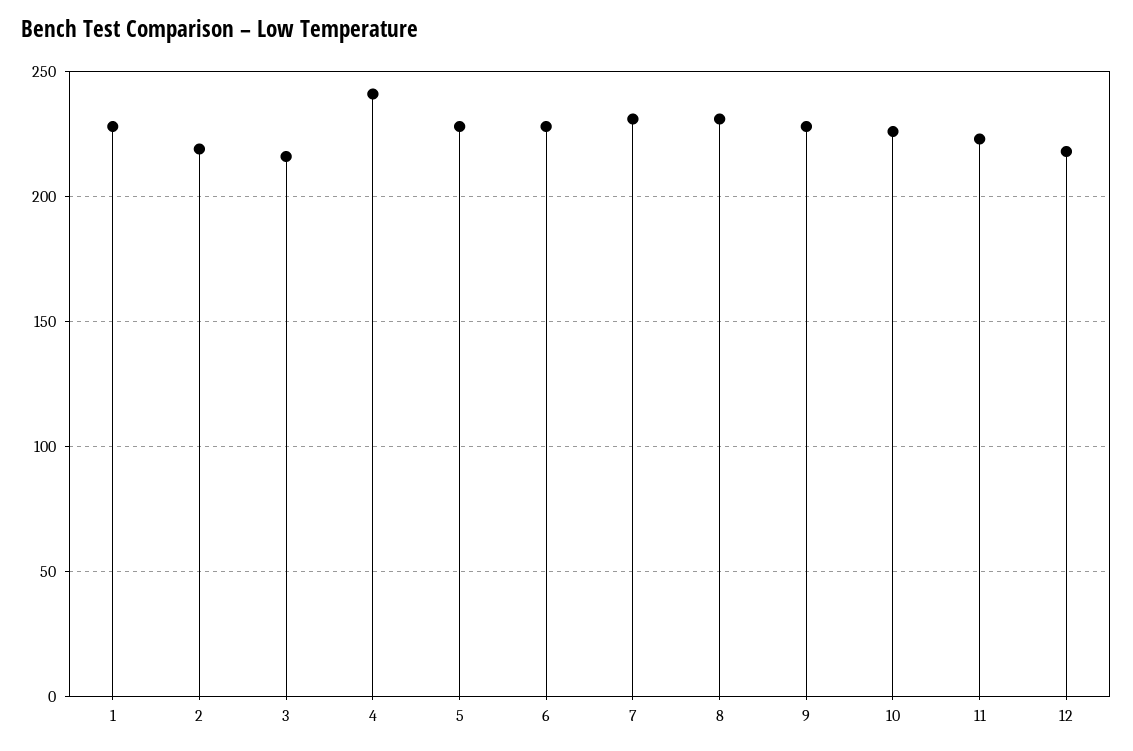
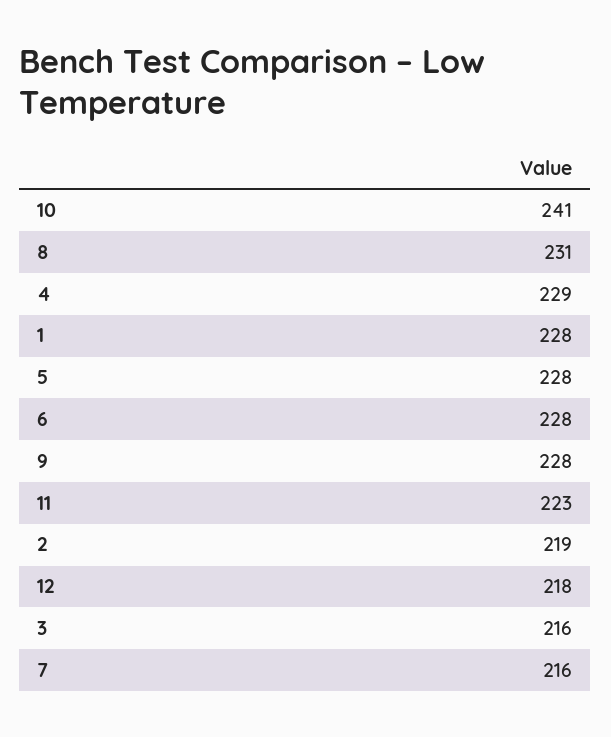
4: 240 -> 229
7: 230 -> 216
10: 225 -> 241

